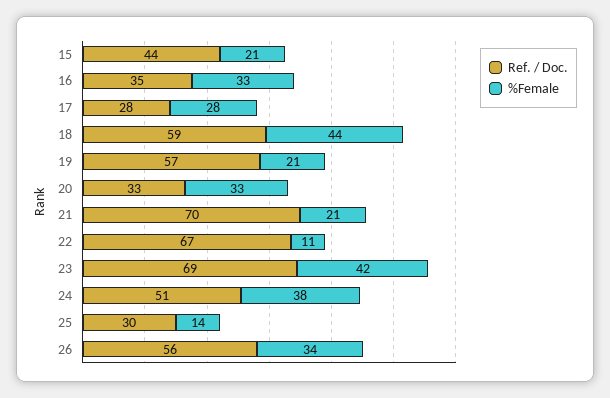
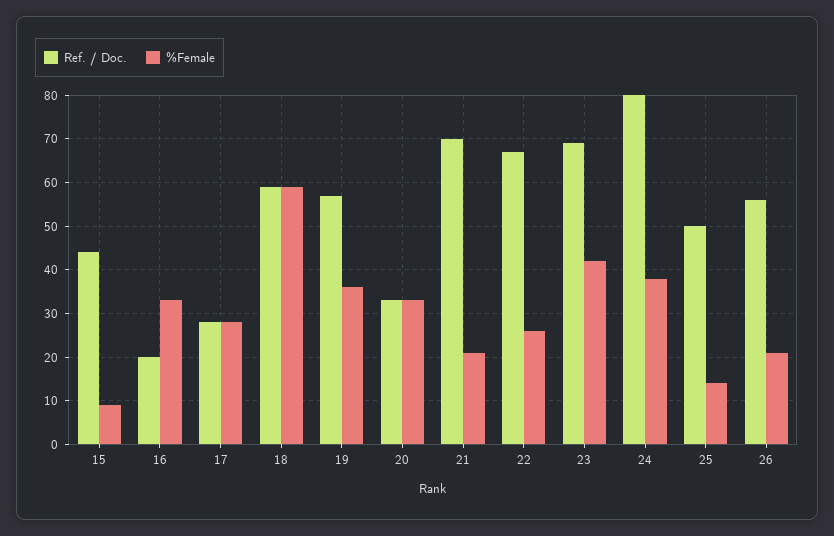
%Female, 15: 21 -> 10
Ref. / Doc., 16: 35 -> 20
%Female, 18: 44 -> 60
%Female, 19: 21 -> 35
%Female, 22: 11 -> 25
Ref. / Doc., 24: 51 -> 80
Ref. / Doc., 25: 30 -> 50
%Female, 26: 34 -> 20

